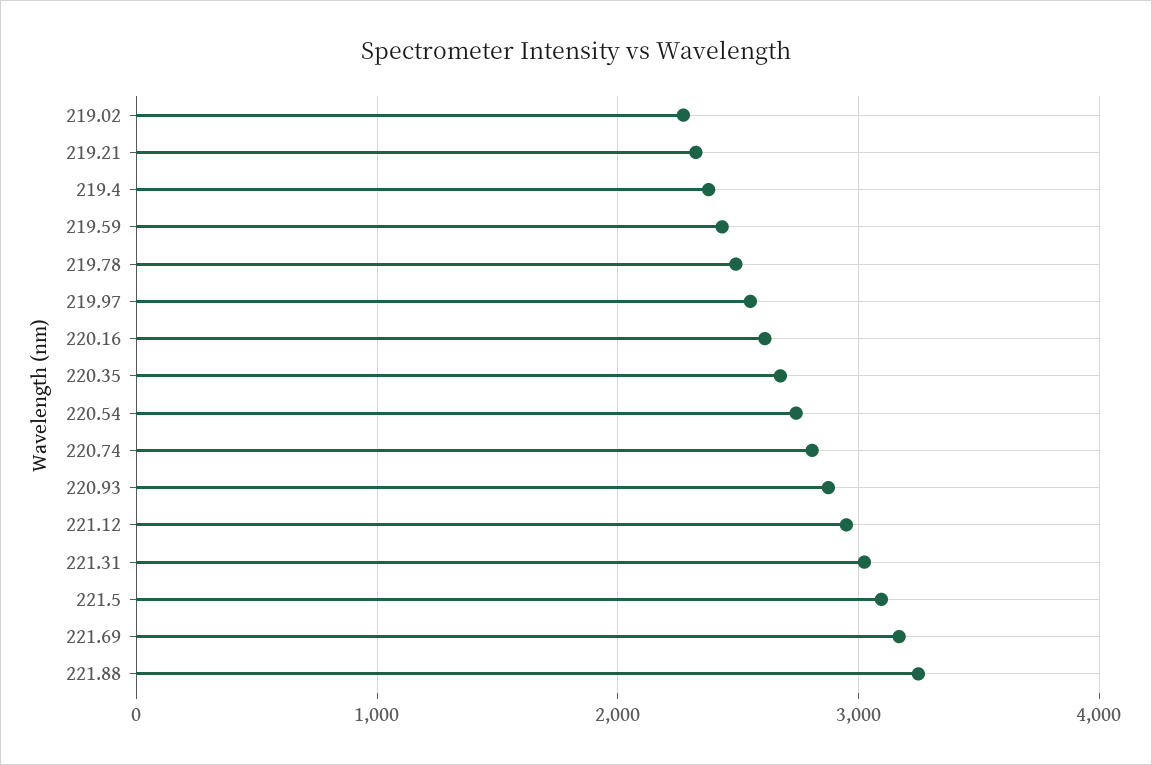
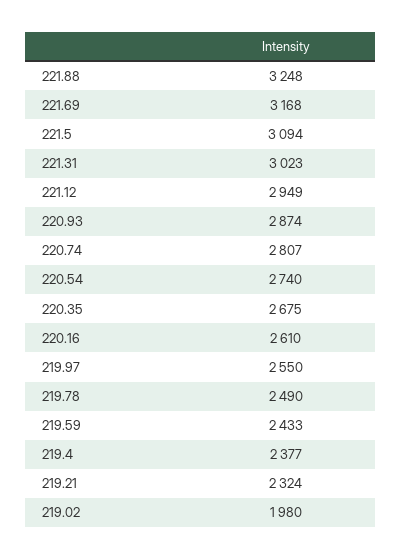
219.02: 2300 -> 1980

